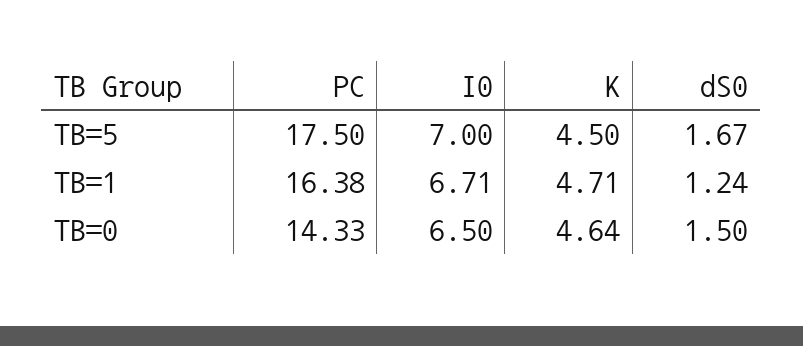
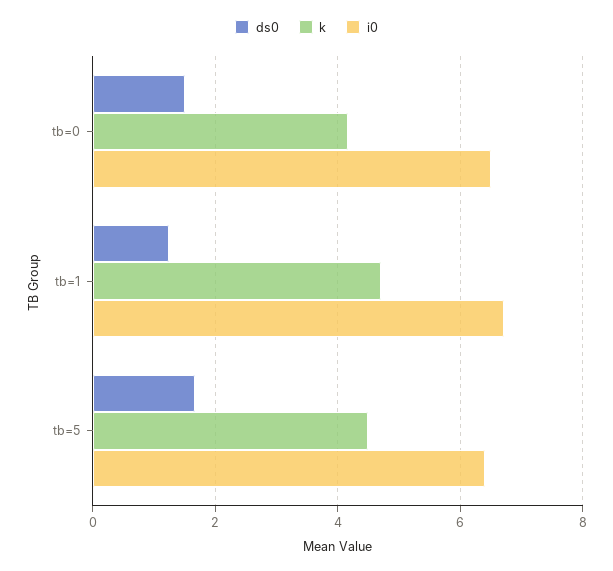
PC, TB=5: 17.5 -> none
I0, TB=5: 7 -> 6.4
PC, TB=1: 16.38 -> none
PC, TB=0: 14.33 -> none
K, TB=0: 4.64 -> 4.2

